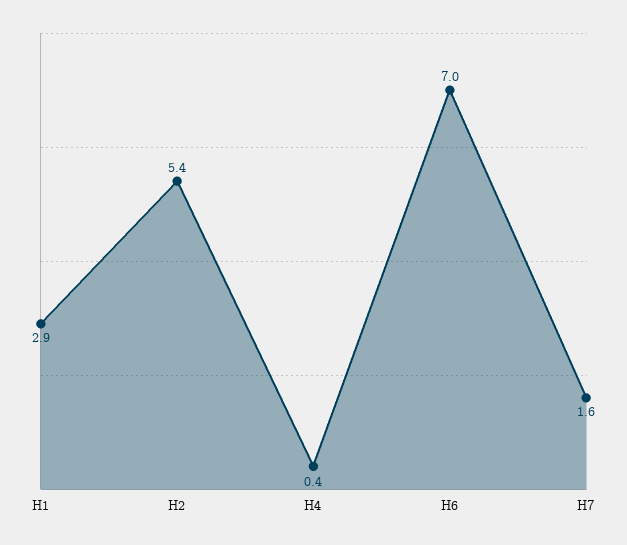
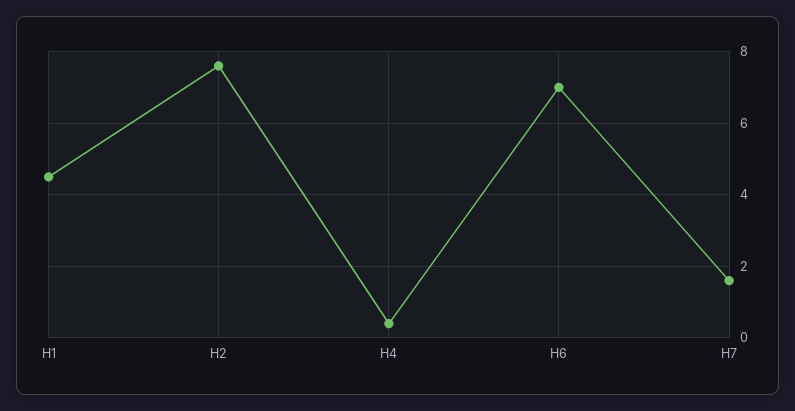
H1: 2.9 -> 4.5
H2: 5.4 -> 7.5

